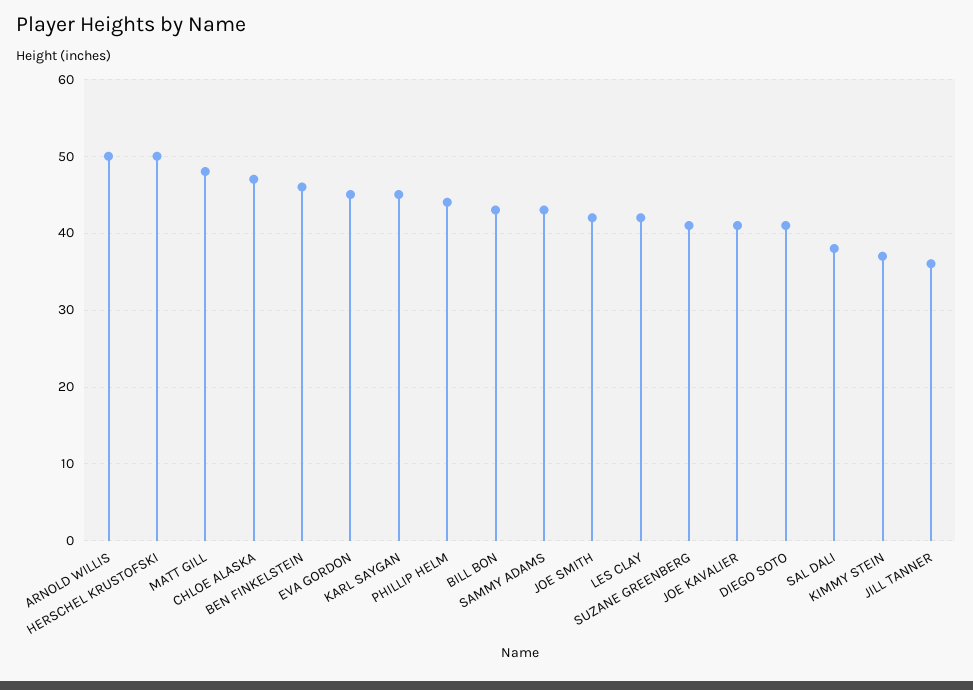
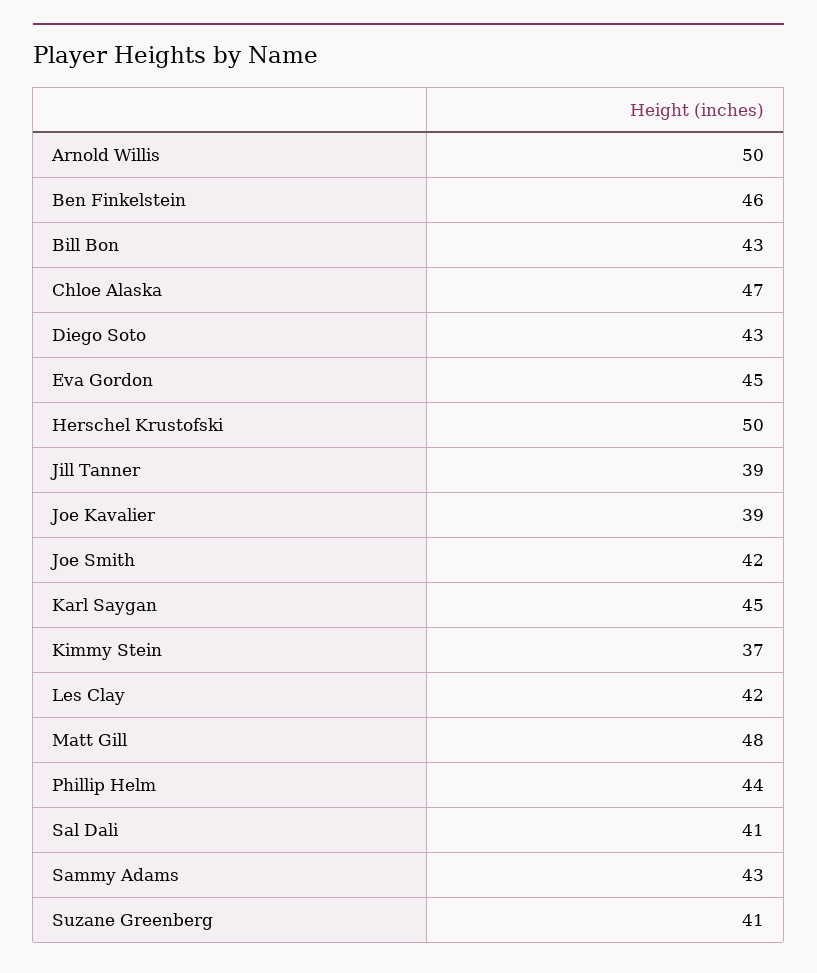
JOE KAVALIER: 41 -> 39
DIEGO SOTO: 41 -> 43
SAL DALI: 38 -> 41
JILL TANNER: 36 -> 39

